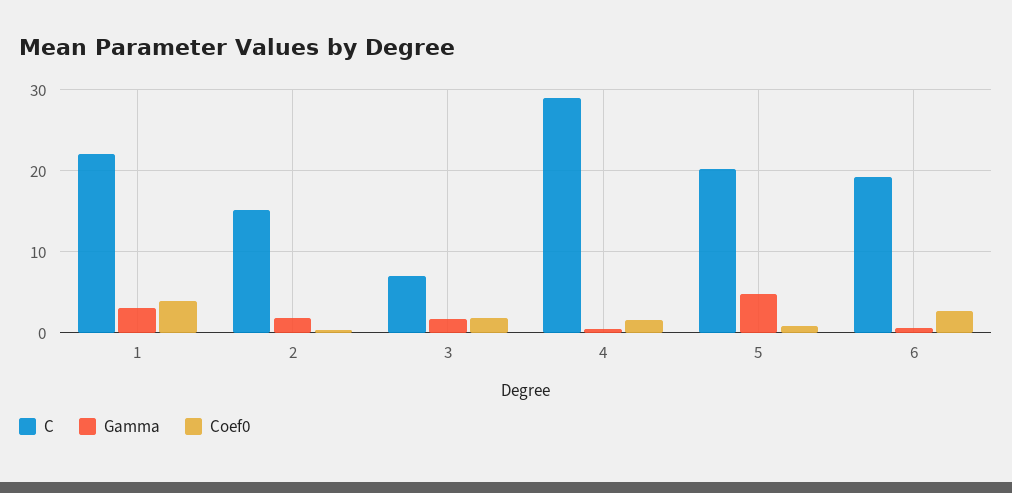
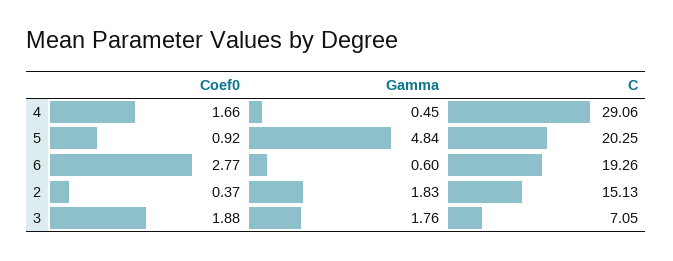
C, 1: 22 -> none
Gamma, 1: 3 -> none
Coef0, 1: 4 -> none

